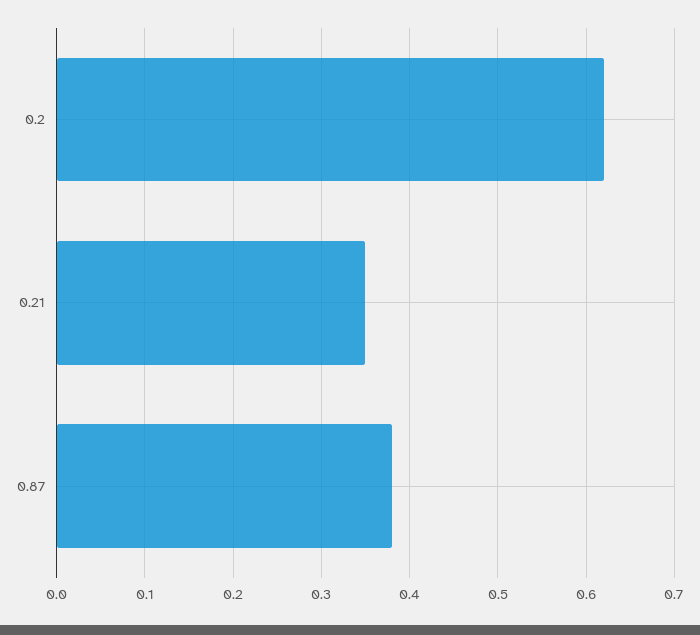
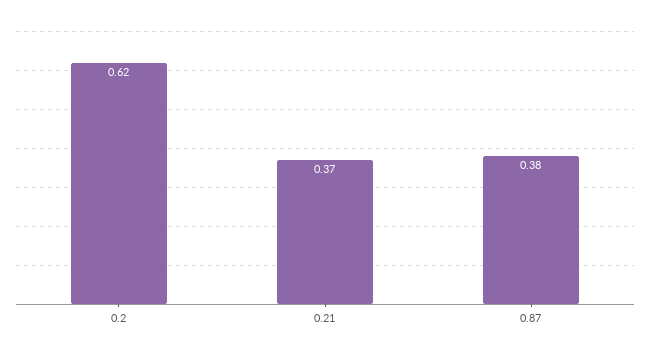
0.21: 0.35 -> 0.37

